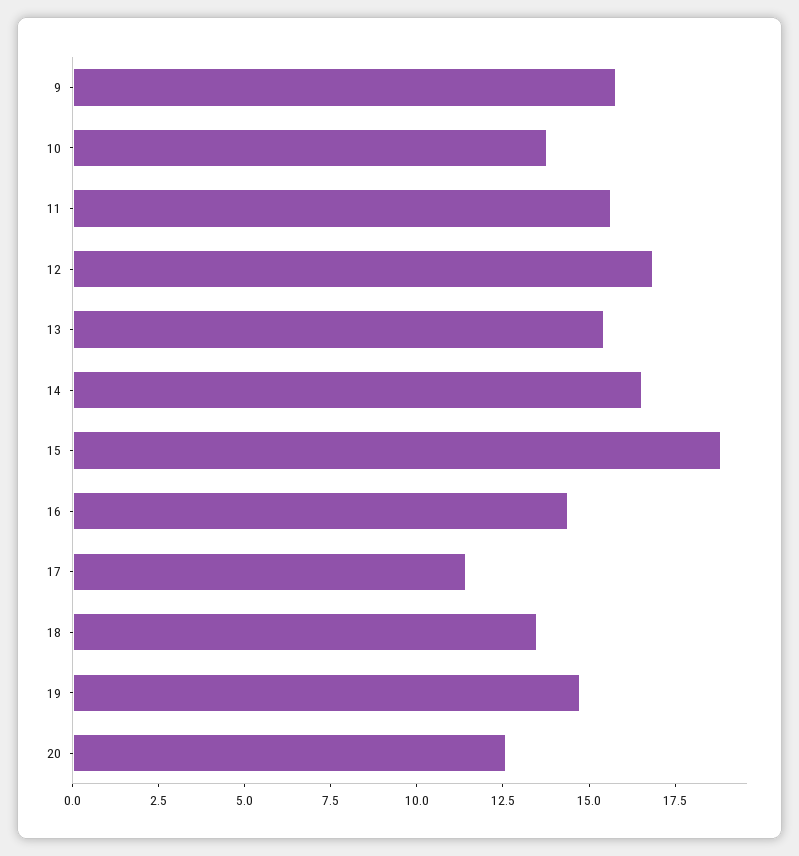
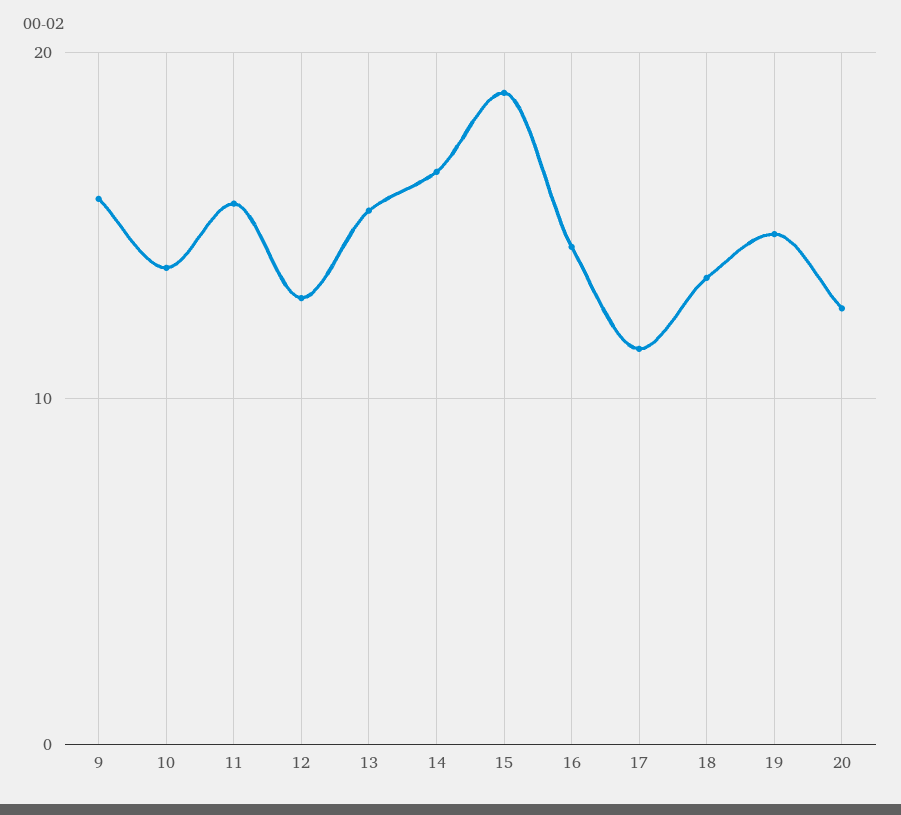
12: 17 -> 13

